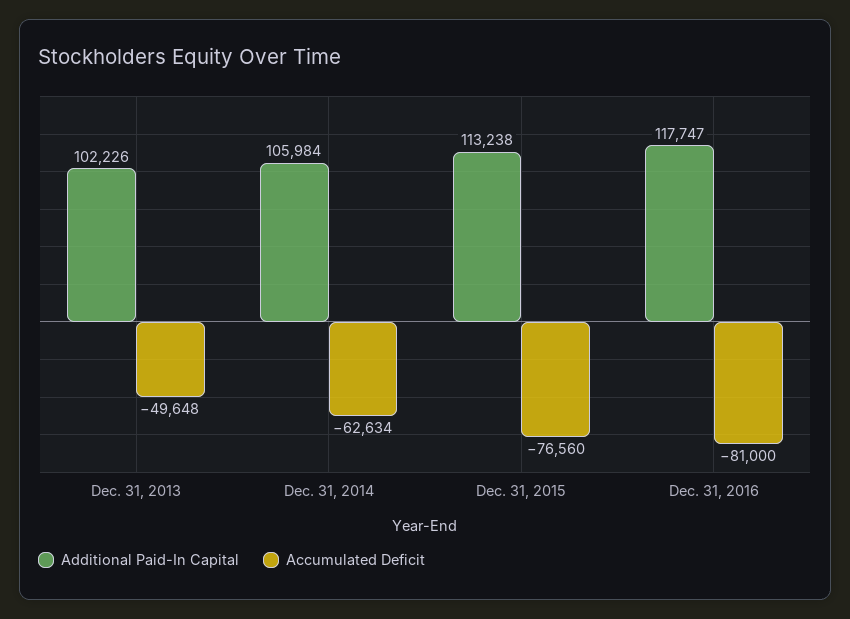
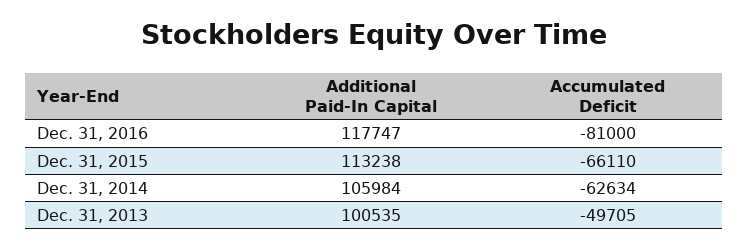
Additional Paid-In Capital, Dec. 31, 2013: 102226 -> 100535
Accumulated Deficit, Dec. 31, 2013: -49648 -> -49705
Accumulated Deficit, Dec. 31, 2015: -76560 -> -66110

